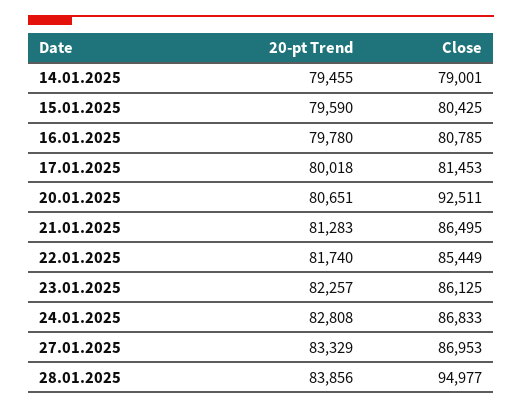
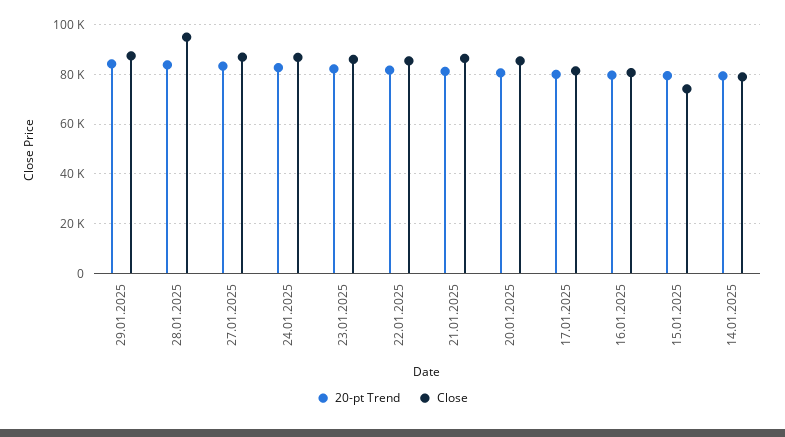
Close, 15.01.2025: 80425 -> 75000
Close, 20.01.2025: 92511 -> 85000
20-pt Trend, 29.01.2025: none -> 85000
Close, 29.01.2025: none -> 87500

